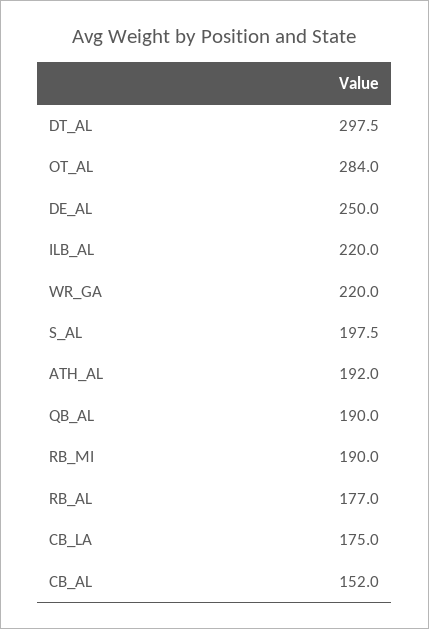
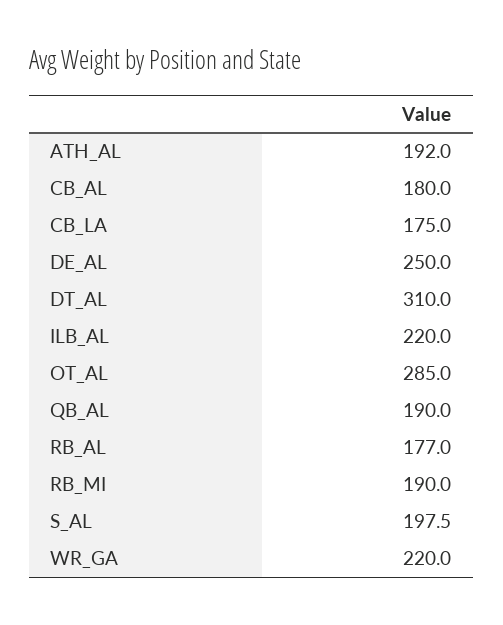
DT_AL: 297.5 -> 310
OT_AL: 284 -> 285
CB_AL: 152 -> 180

